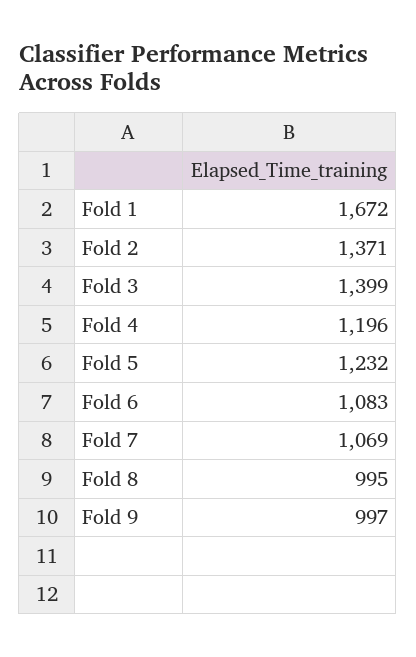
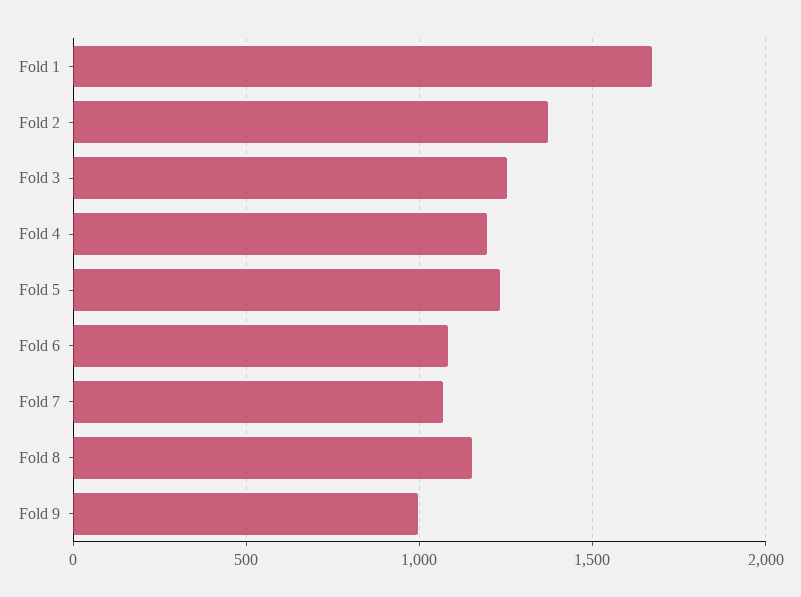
Fold 3: 1399 -> 1250
Fold 8: 995 -> 1150

